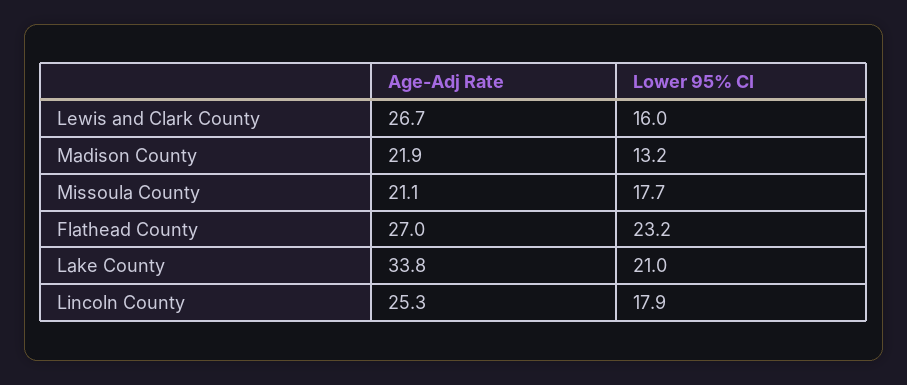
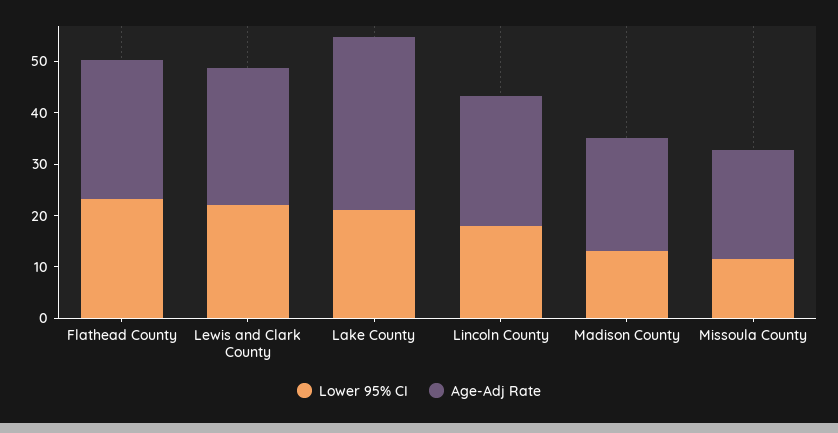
Lower 95% CI, Lewis and Clark County: 16 -> 22
Lower 95% CI, Missoula County: 17.7 -> 12

